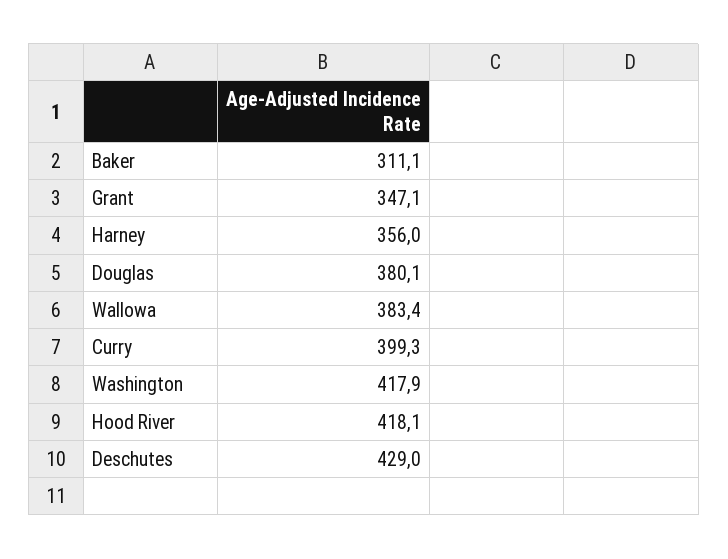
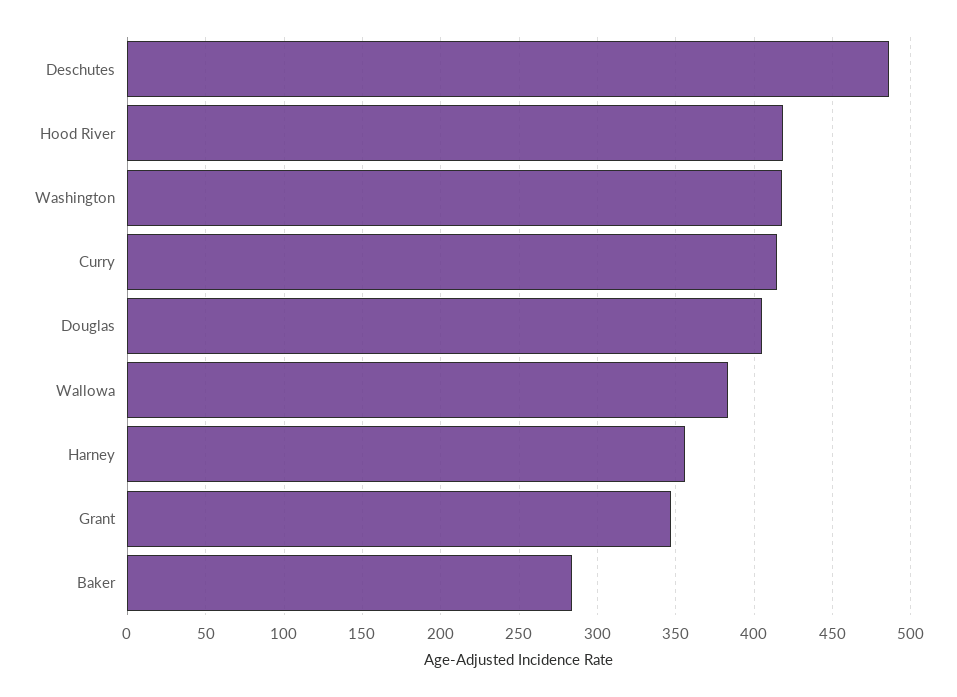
Baker: 311.1 -> 285
Douglas: 380.1 -> 405
Curry: 399.3 -> 415
Deschutes: 429 -> 485

